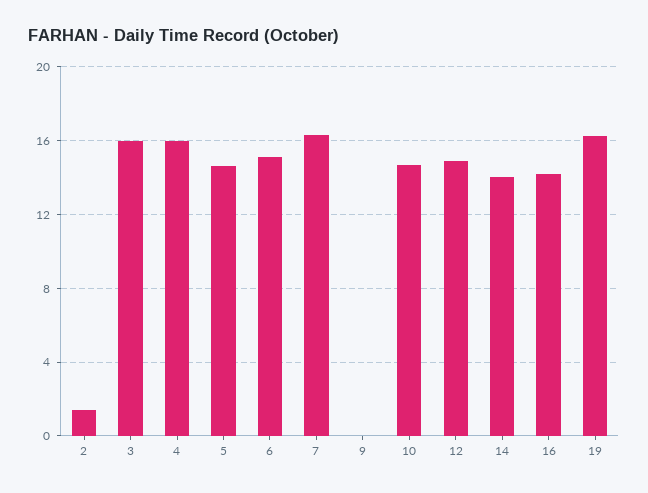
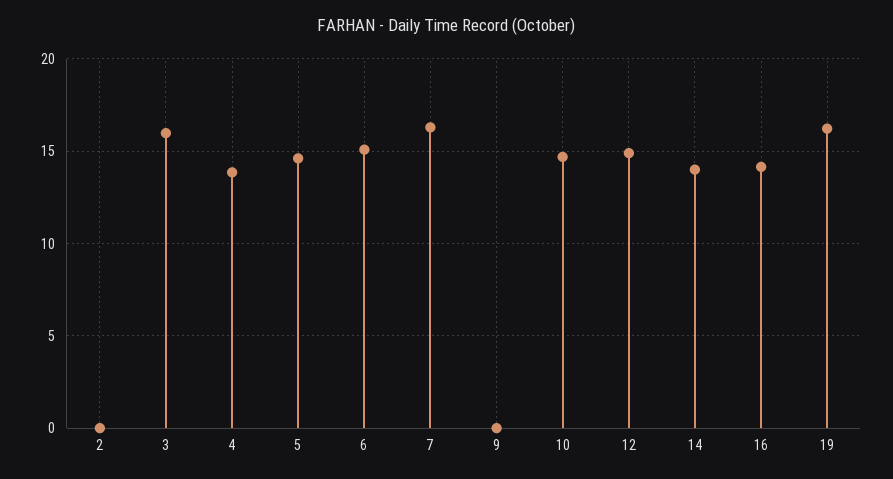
2: 1.5 -> 0
4: 16 -> 14

